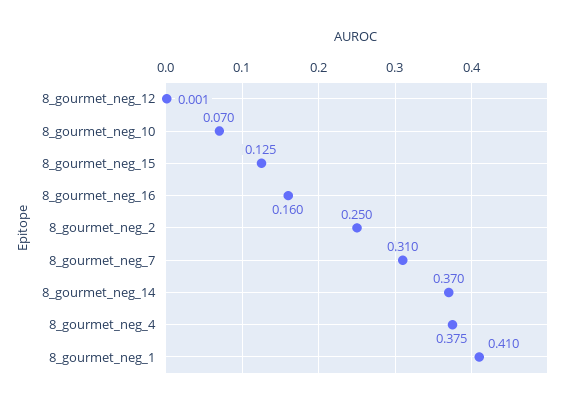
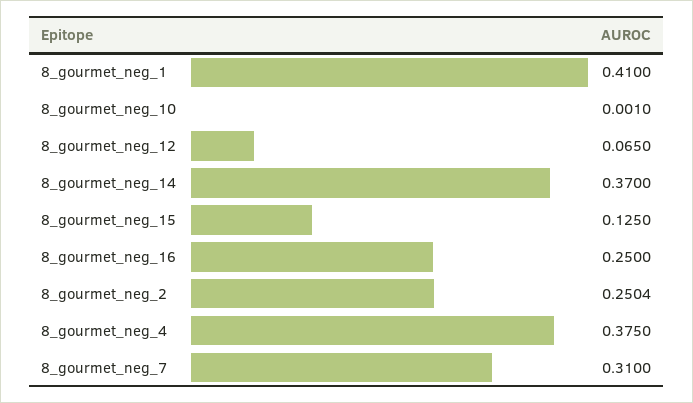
8_gourmet_neg_12: 0.001 -> 0.065
8_gourmet_neg_10: 0.07 -> 0.001
8_gourmet_neg_16: 0.16 -> 0.25
8_gourmet_neg_2: 0.25 -> 0.2504

